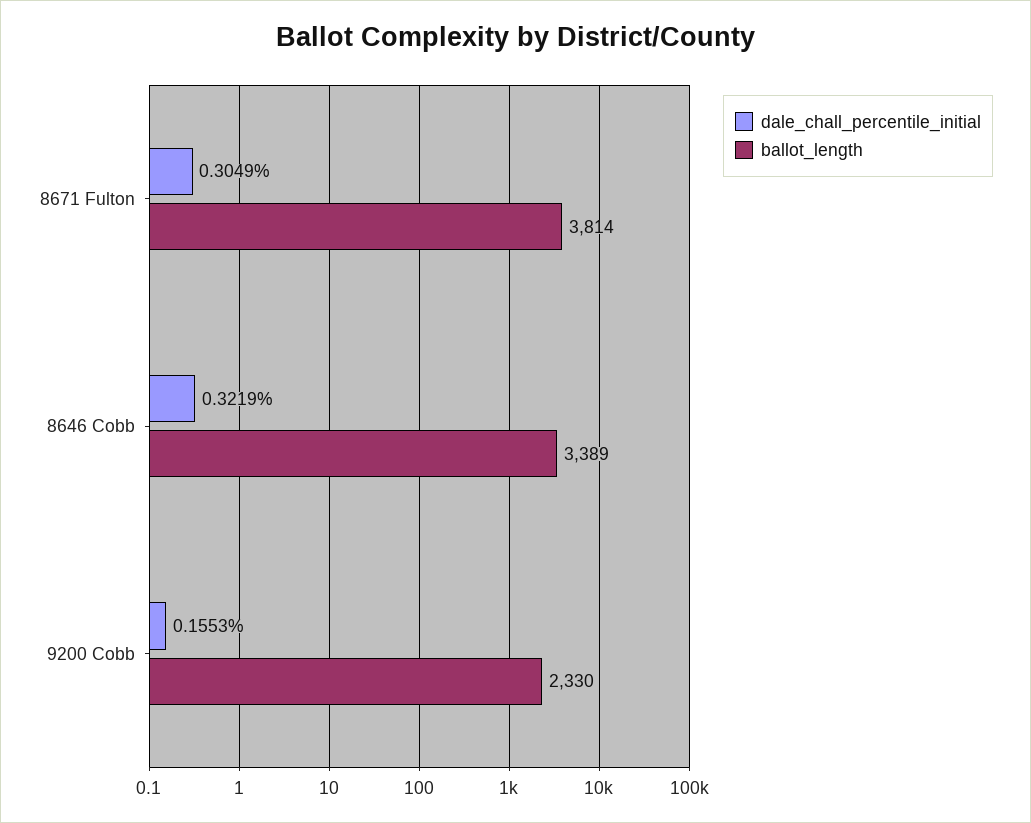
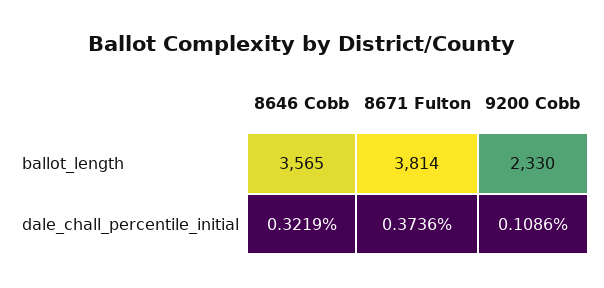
dale_chall_percentile_initial, 8671 Fulton: 0.3049 -> 0.3736
ballot_length, 8646 Cobb: 3389 -> 3565
dale_chall_percentile_initial, 9200 Cobb: 0.1553 -> 0.1086

